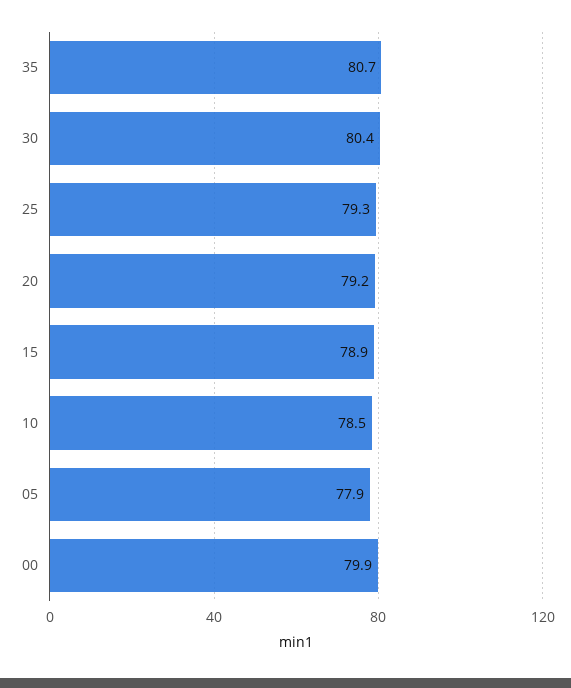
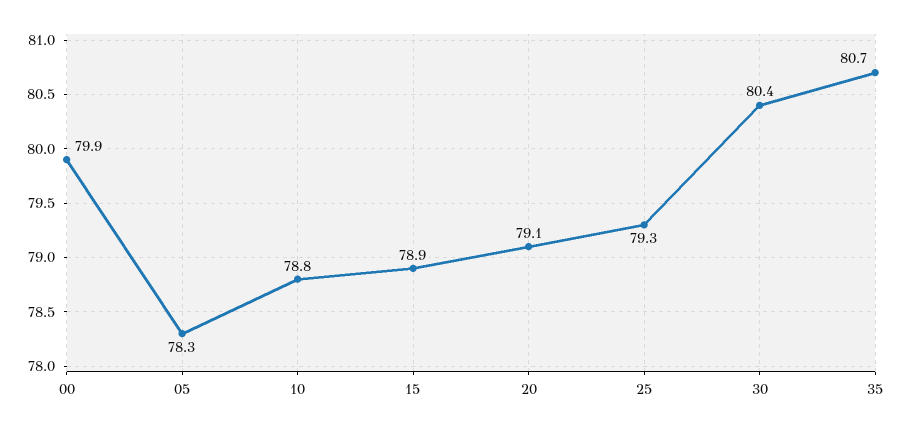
20: 79.2 -> 79.1
10: 78.5 -> 78.8
05: 77.9 -> 78.3

